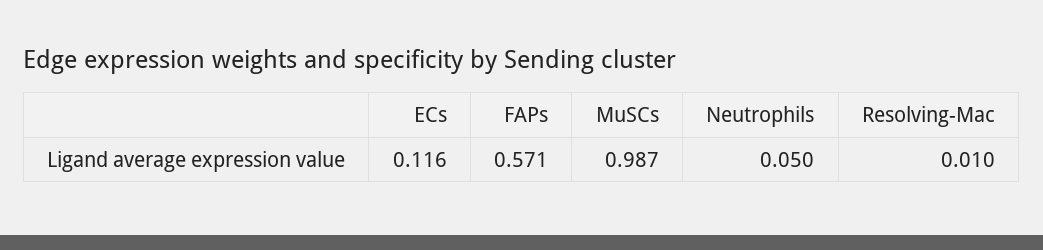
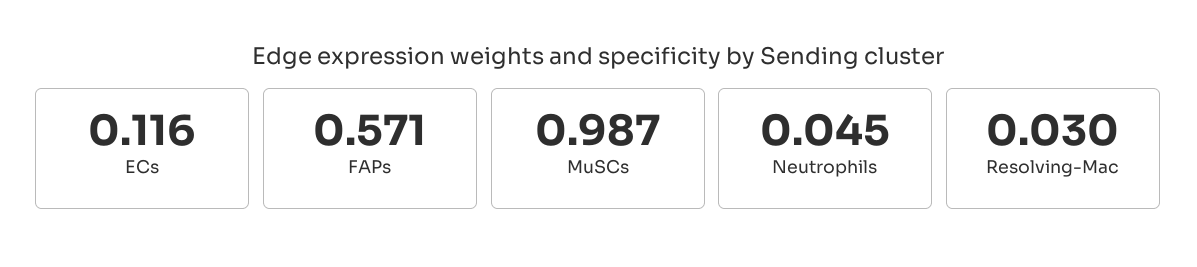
Neutrophils: 0.05 -> 0.045
Resolving-Mac: 0.01 -> 0.03

